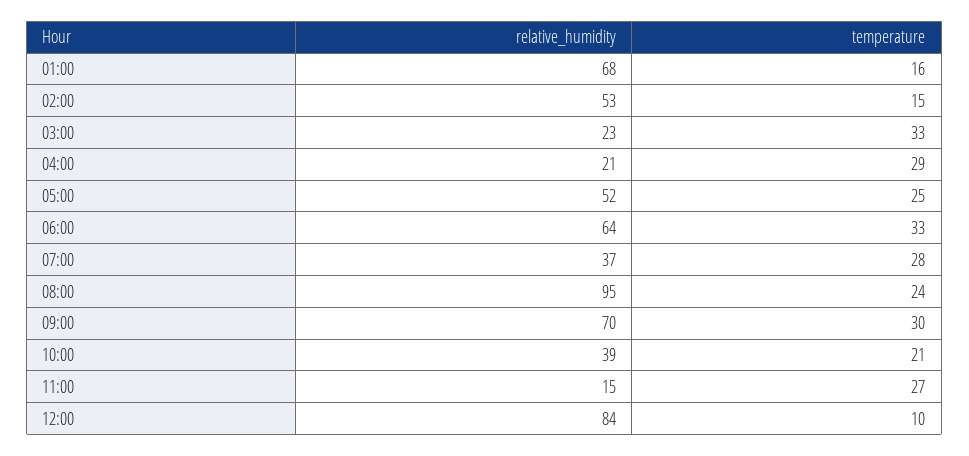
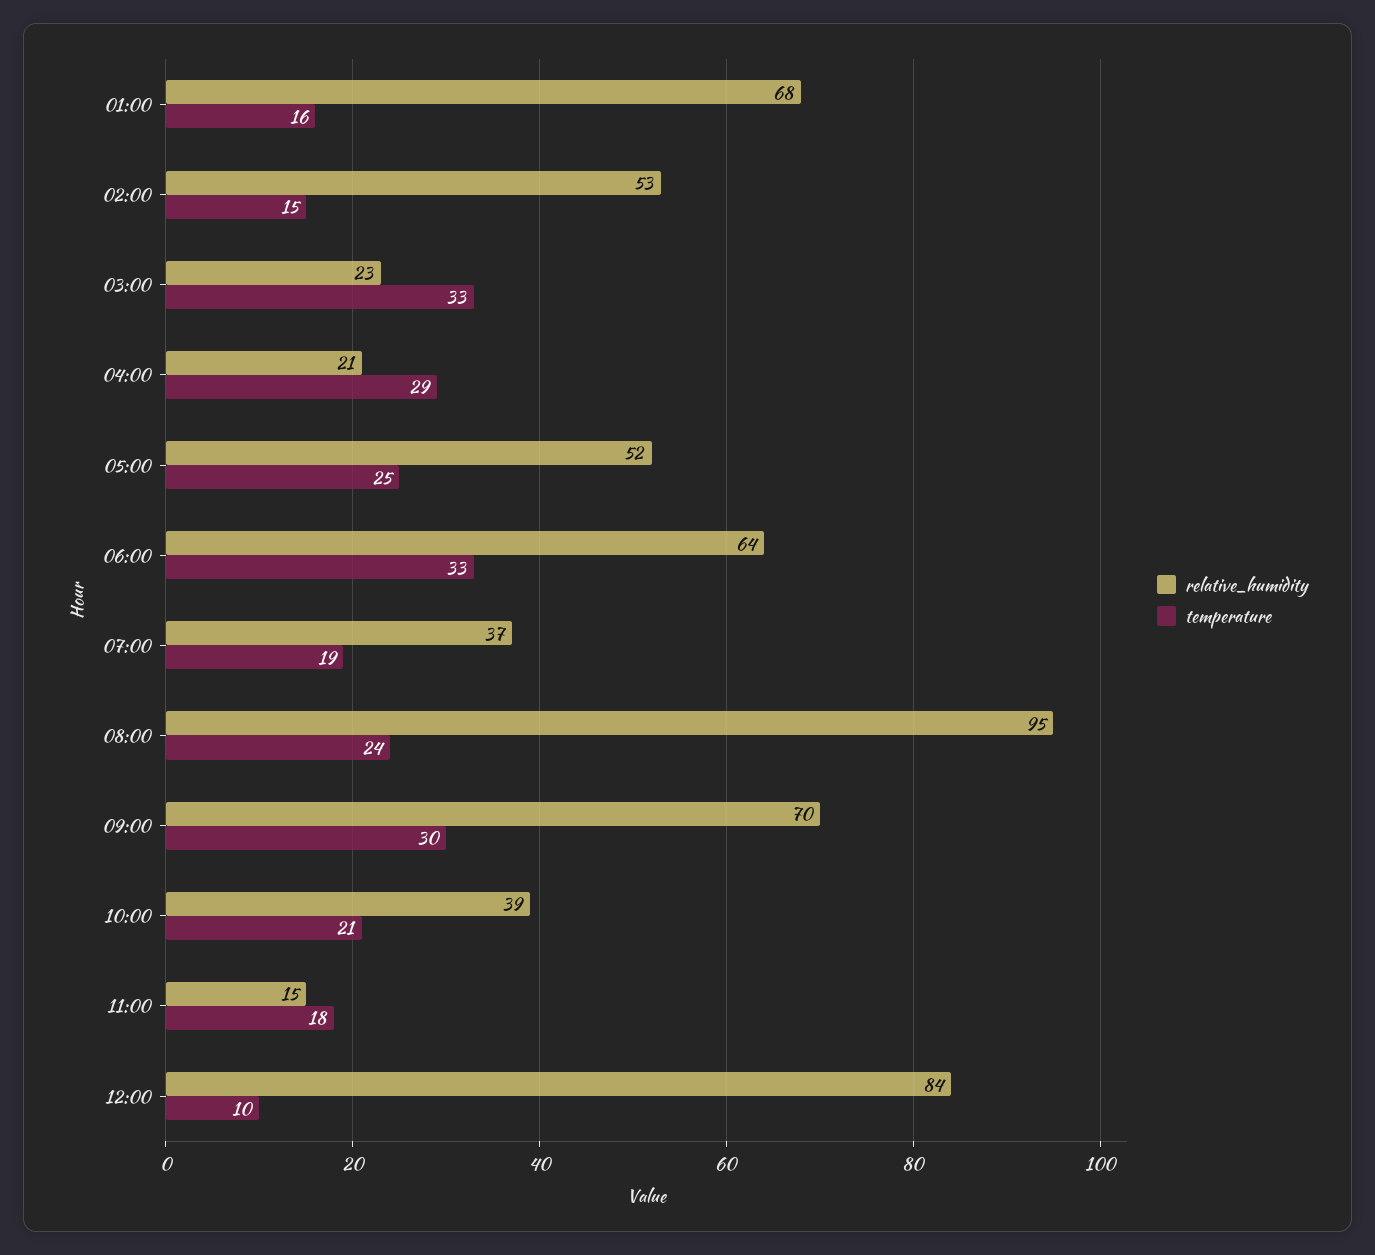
temperature, 07:00: 28 -> 19
temperature, 11:00: 27 -> 18

